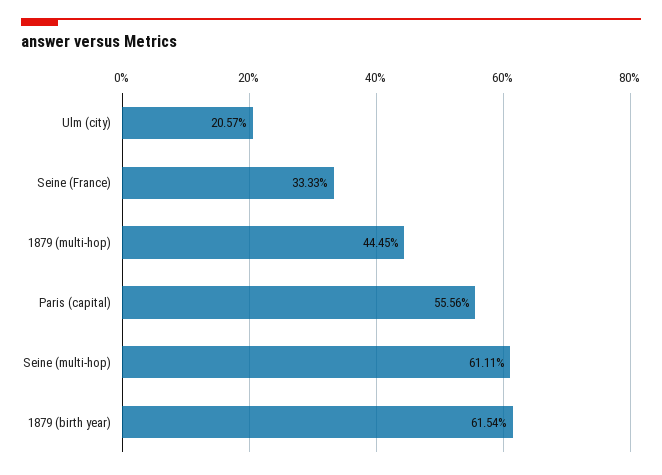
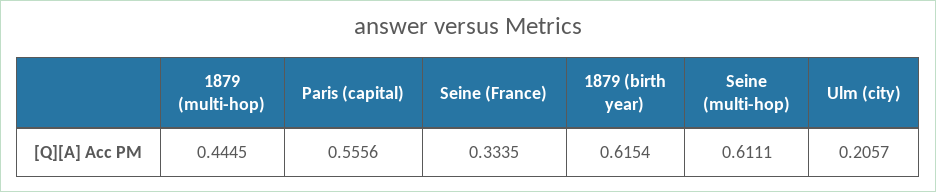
Seine (France): 0.3333 -> 0.3335

